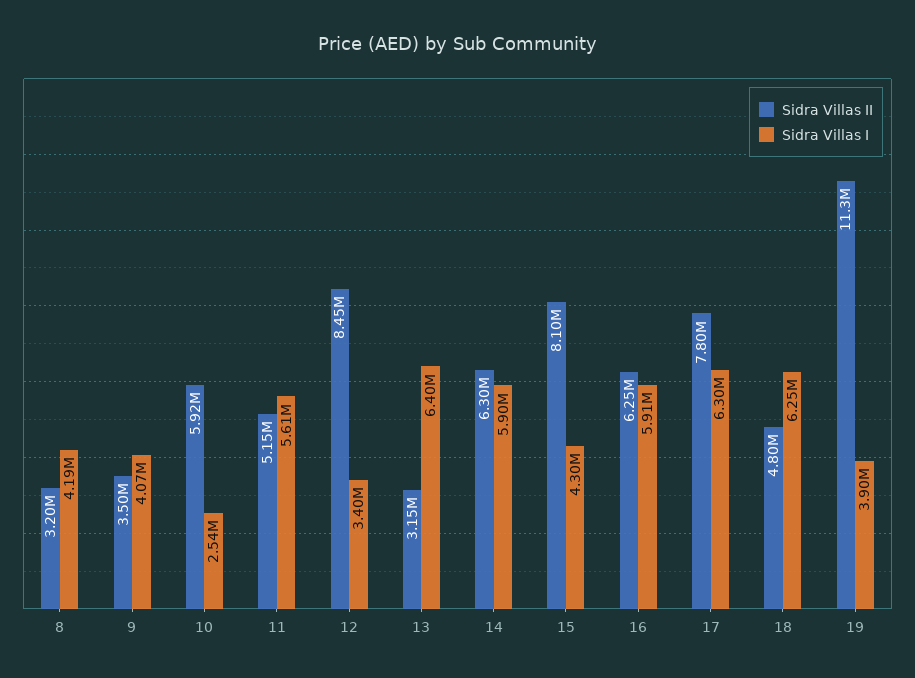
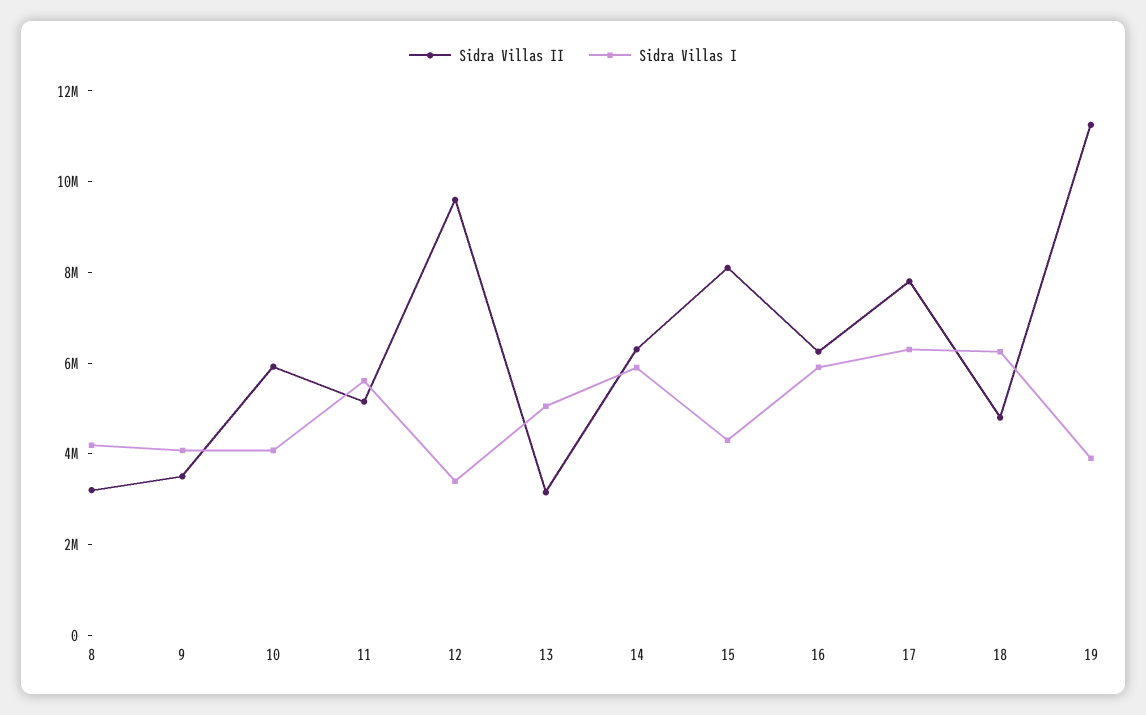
Sidra Villas I, 10: 2540000 -> 4000000
Sidra Villas II, 12: 8450000 -> 9500000
Sidra Villas I, 13: 6400000 -> 5000000

